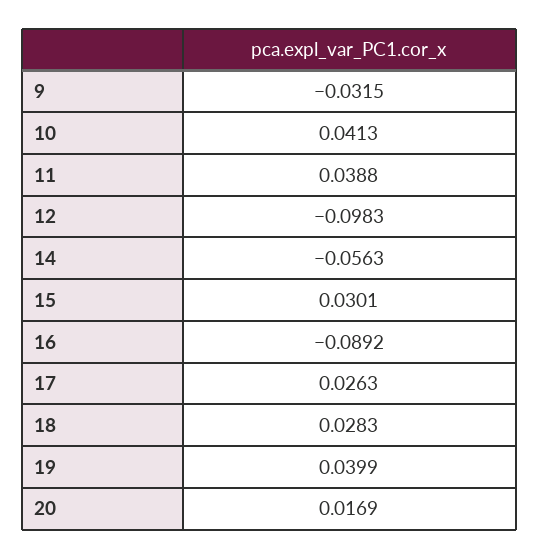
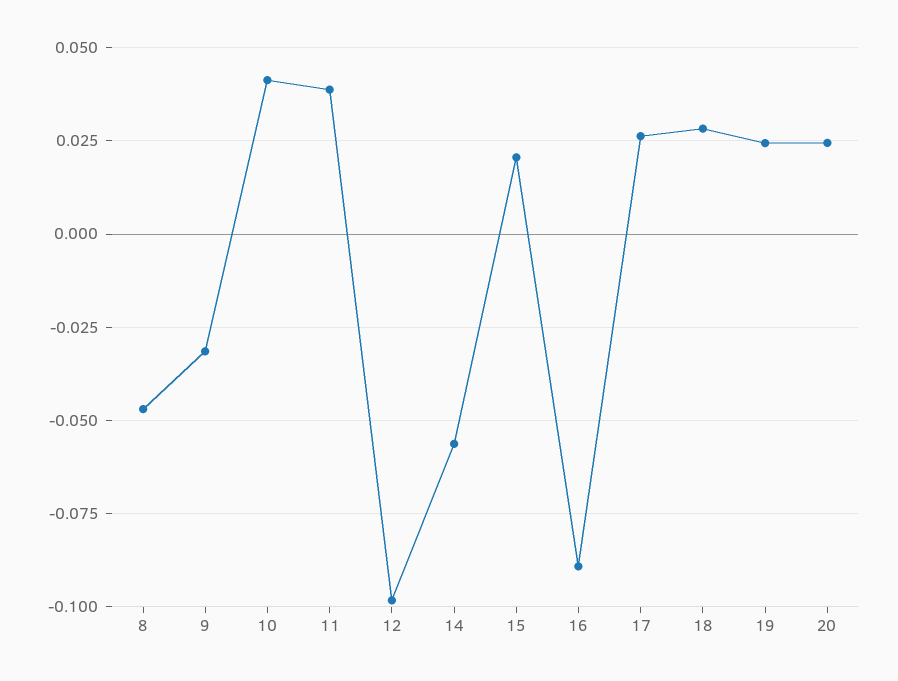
15: 0.0301 -> 0.02
19: 0.0399 -> 0.025
20: 0.0169 -> 0.025
8: none -> -0.0475

